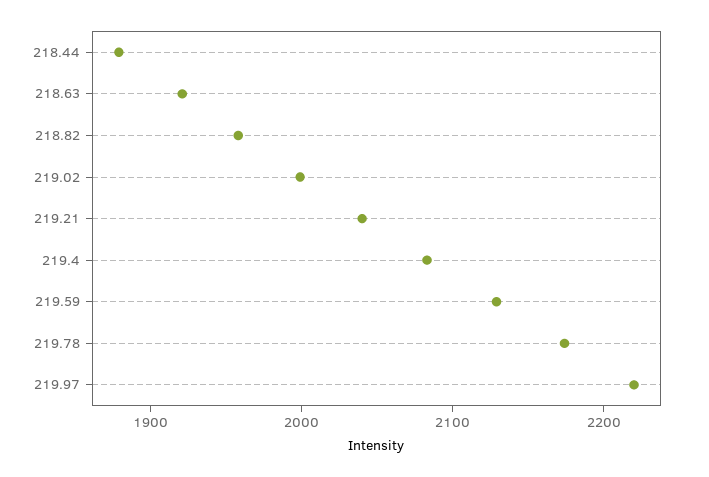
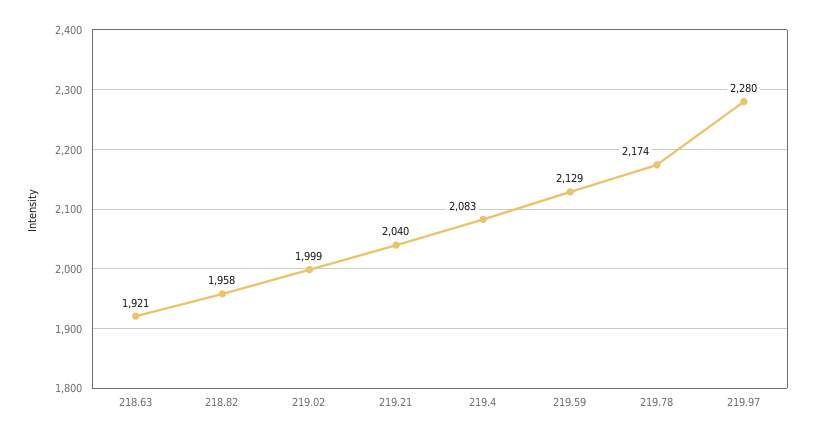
218.44: 1880 -> none
219.97: 2220 -> 2280

